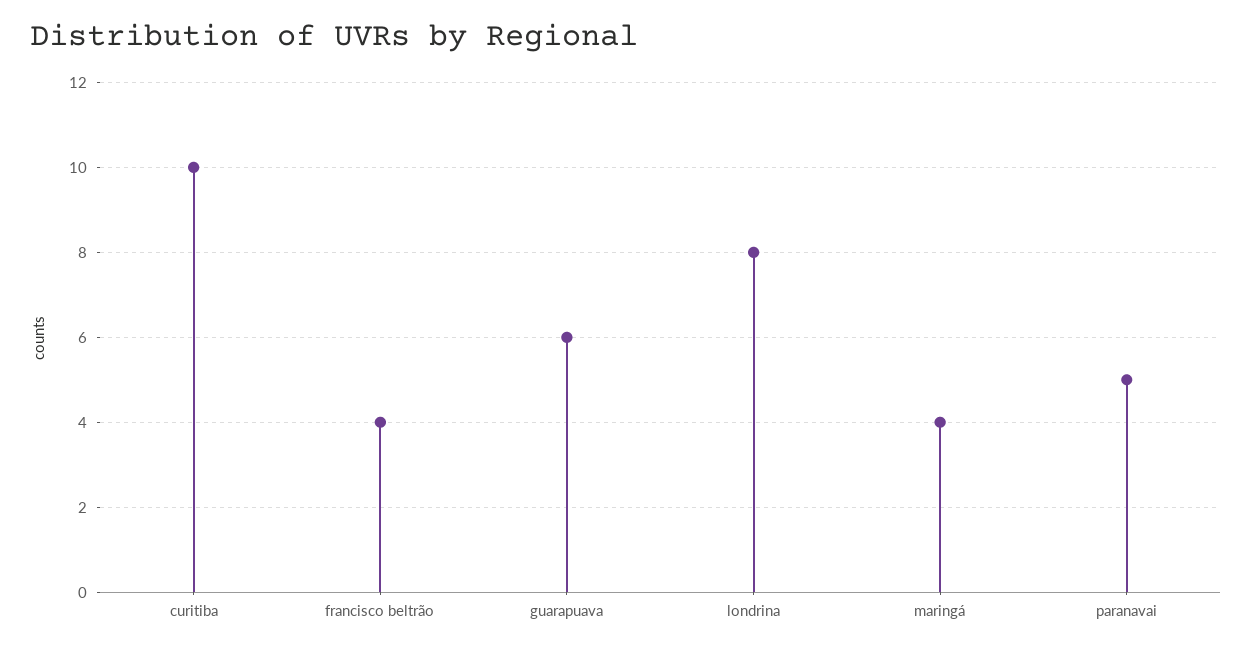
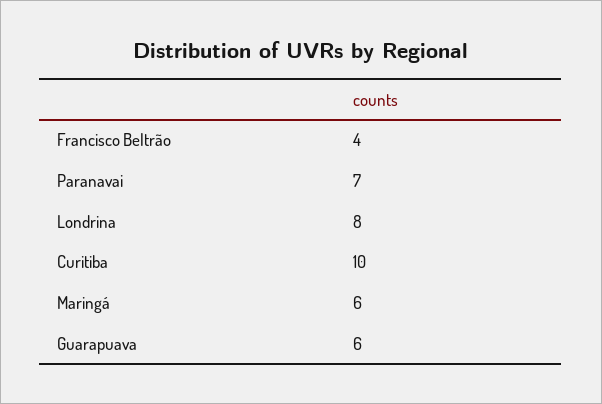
maringá: 4 -> 6
paranavai: 5 -> 7

